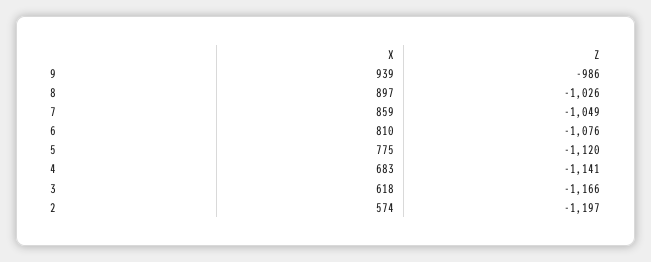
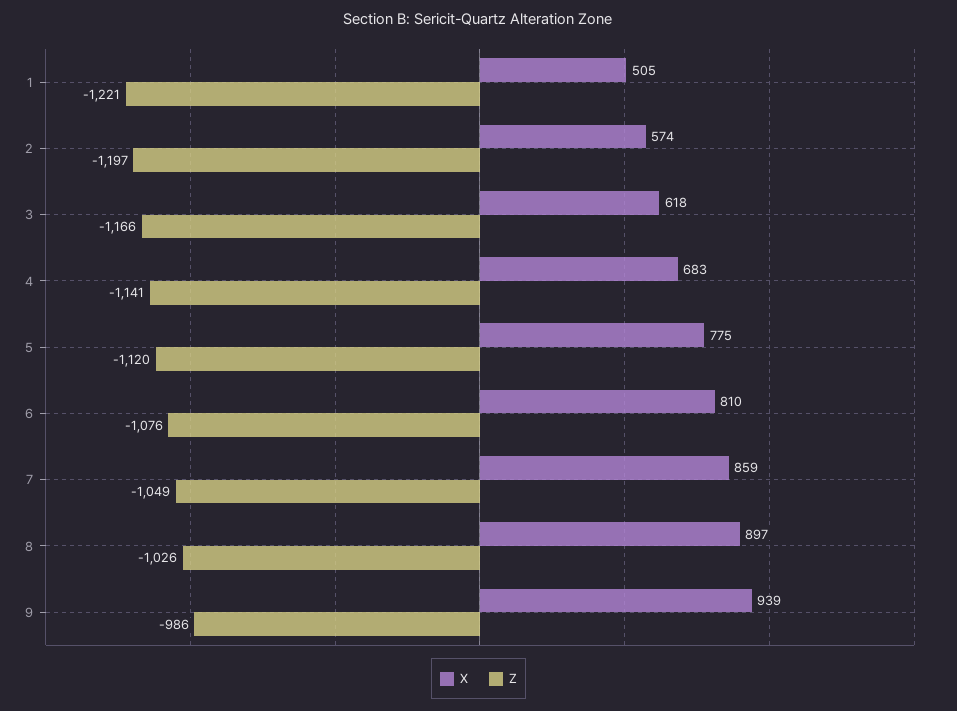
X, 1: none -> 505
Z, 1: none -> -1221

